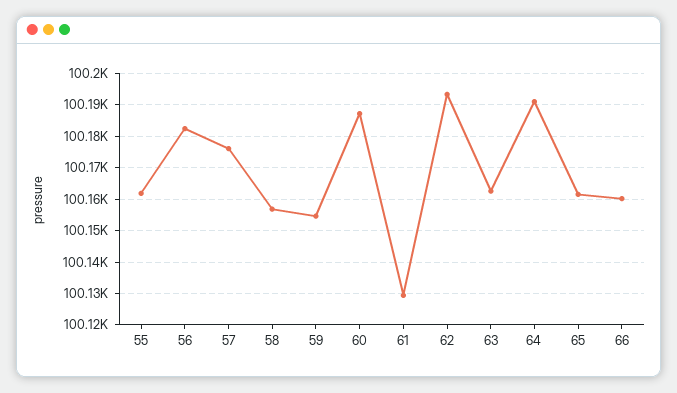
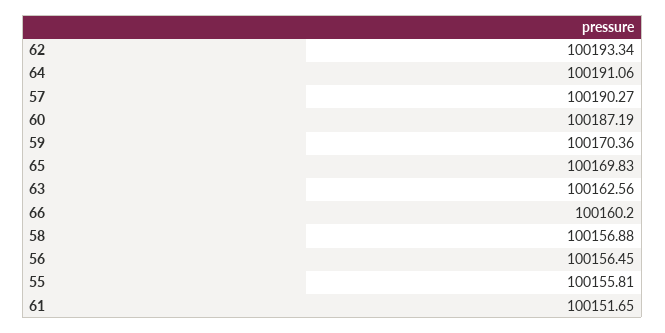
55: 100162 -> 100155.81
56: 100182 -> 100156.45
57: 100176 -> 100190.27
59: 100154 -> 100170.36
61: 100130 -> 100151.65
65: 100162 -> 100169.83

